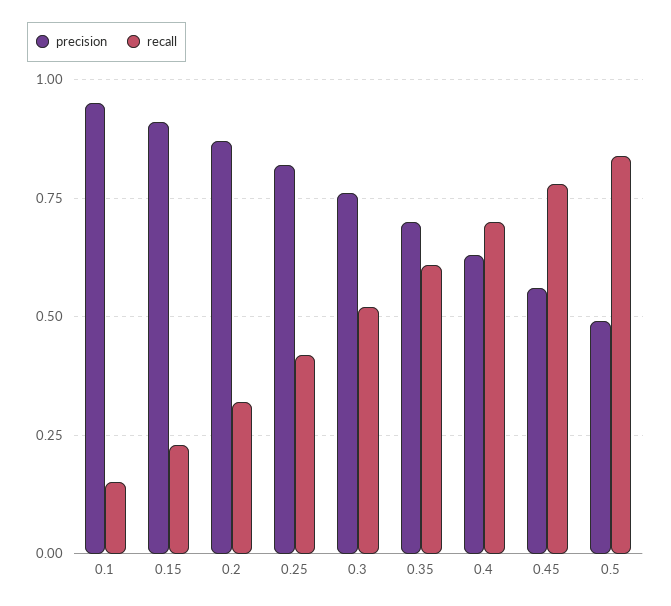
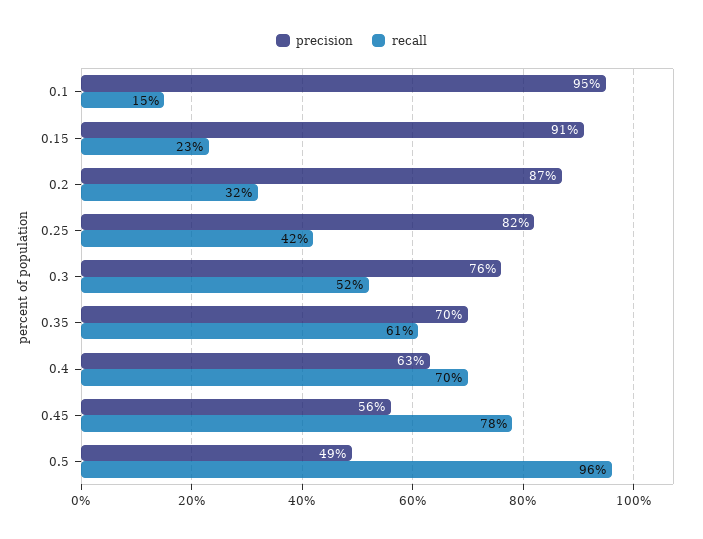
recall, 0.5: 0.85 -> 0.96

